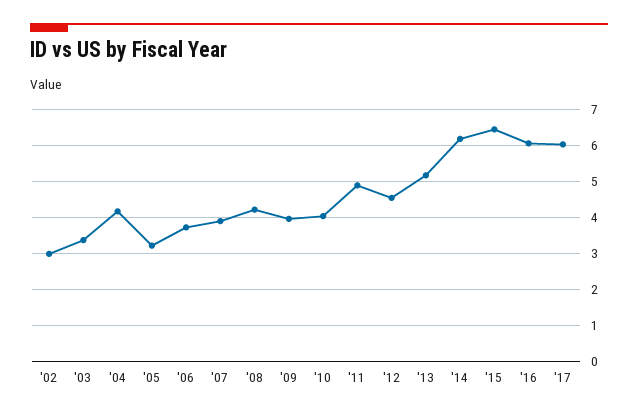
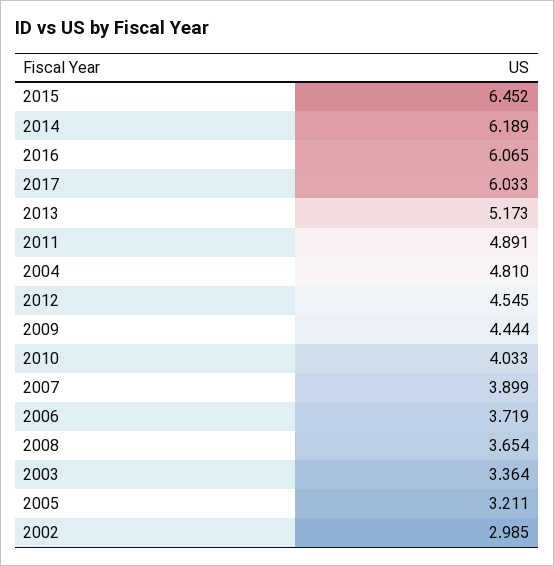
'04: 4.2 -> 4.81
'08: 4.2 -> 3.654
'09: 4 -> 4.444

